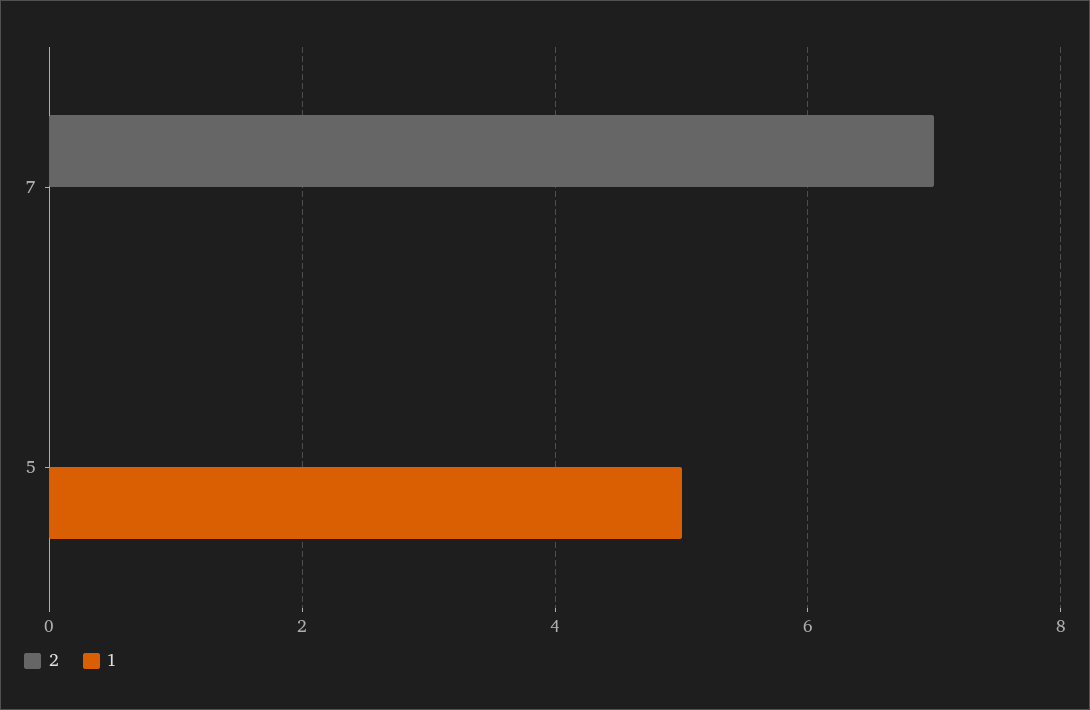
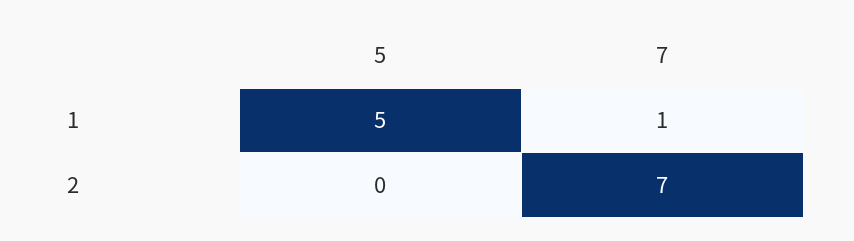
1, 7: 0 -> 1

